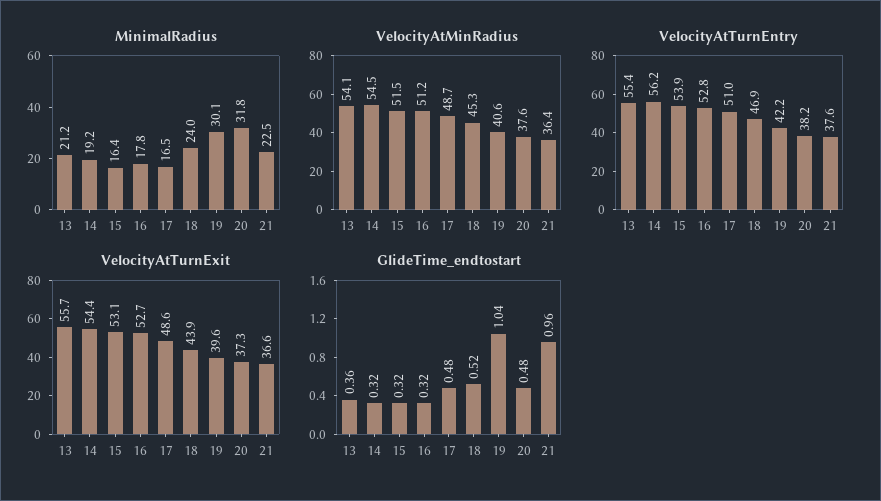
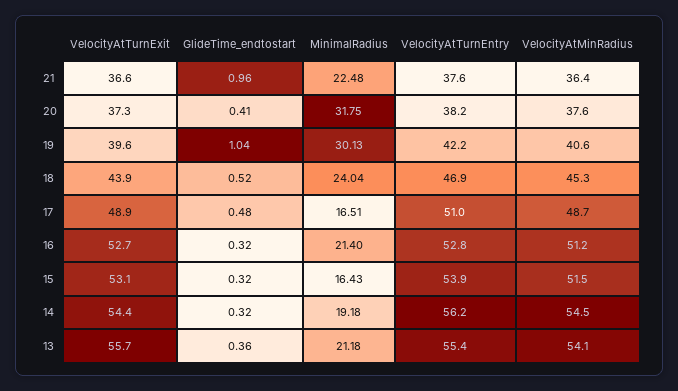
MinimalRadius, 16: 17.8 -> 21.4
VelocityAtTurnExit, 17: 48.6 -> 48.9
GlideTime_endtostart, 20: 0.48 -> 0.41

